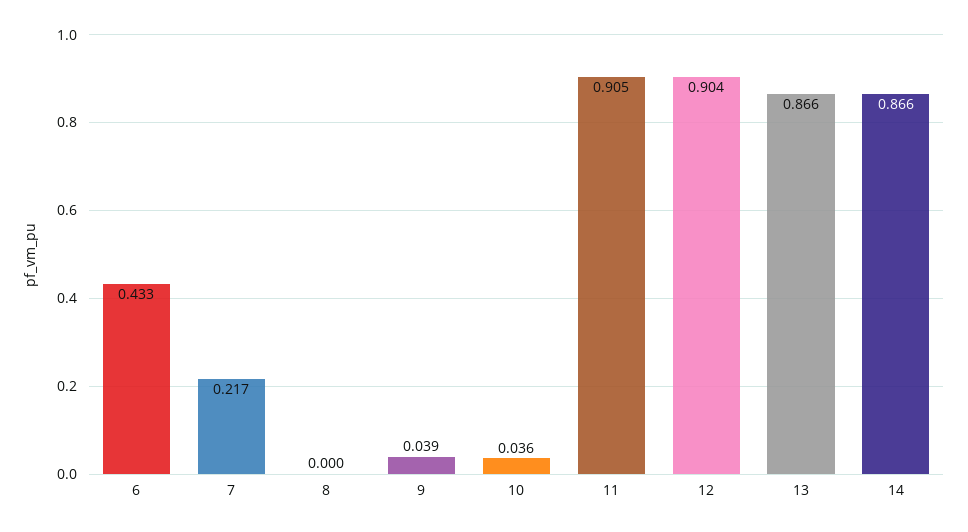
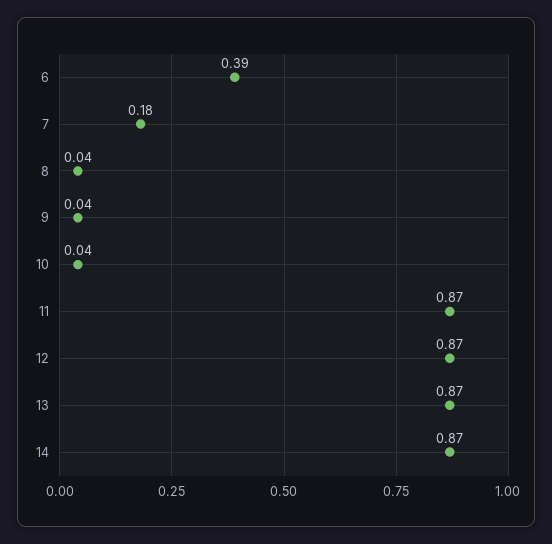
6: 0.433 -> 0.39
7: 0.217 -> 0.18
8: 0 -> 0.04
11: 0.905 -> 0.87
12: 0.904 -> 0.87

